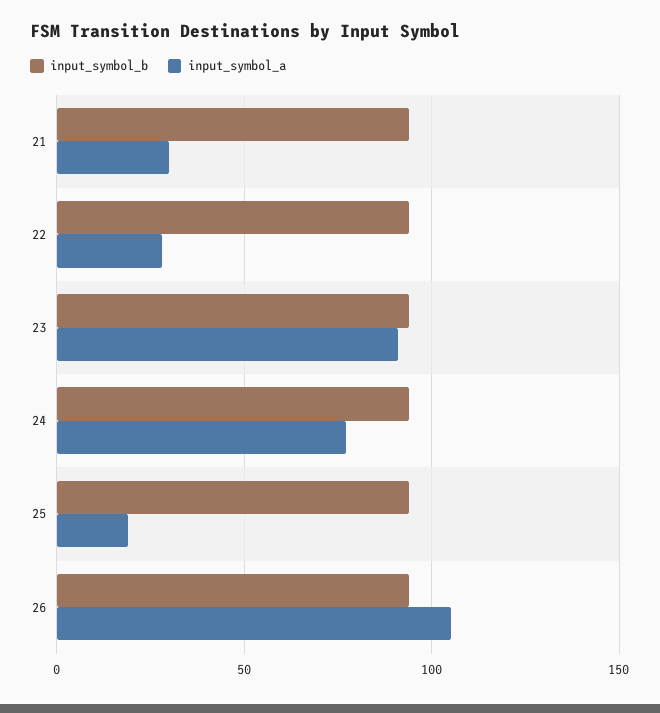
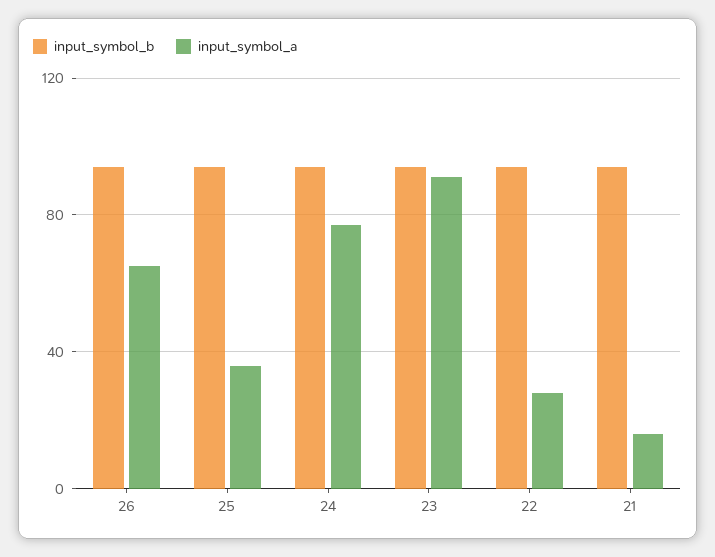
input_symbol_a, 21: 30 -> 15
input_symbol_a, 25: 20 -> 35
input_symbol_a, 26: 105 -> 65

